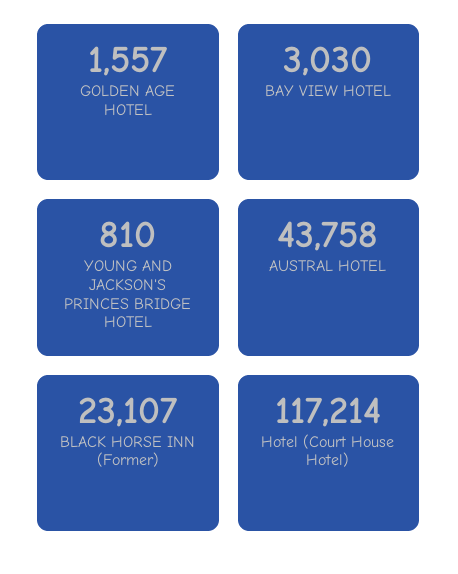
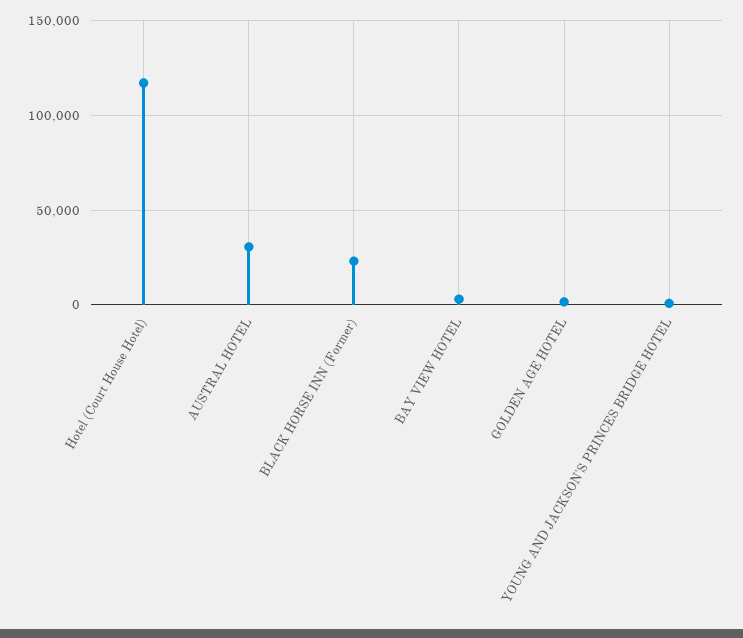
AUSTRAL HOTEL: 43758 -> 30000

